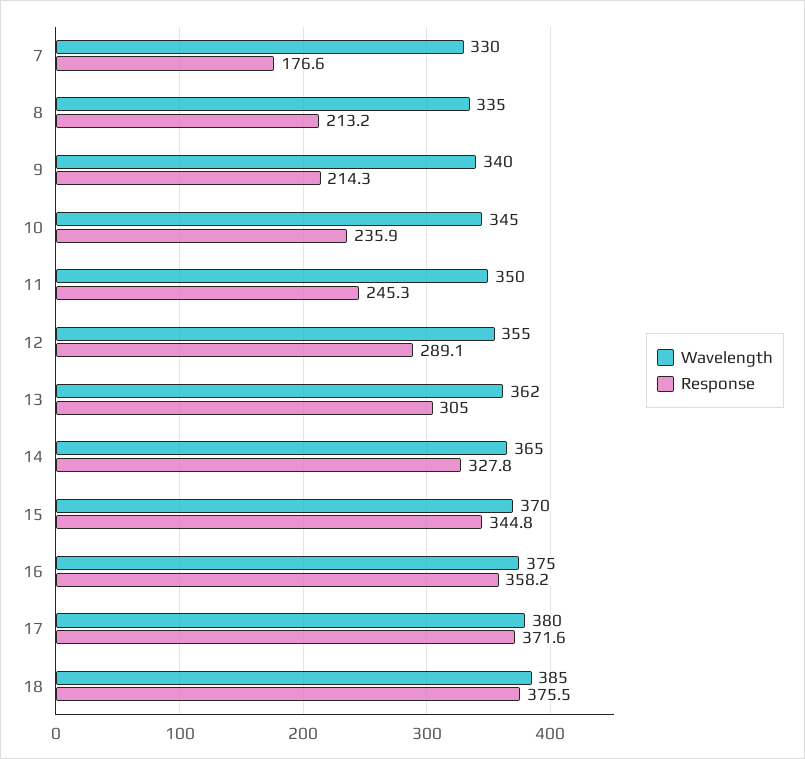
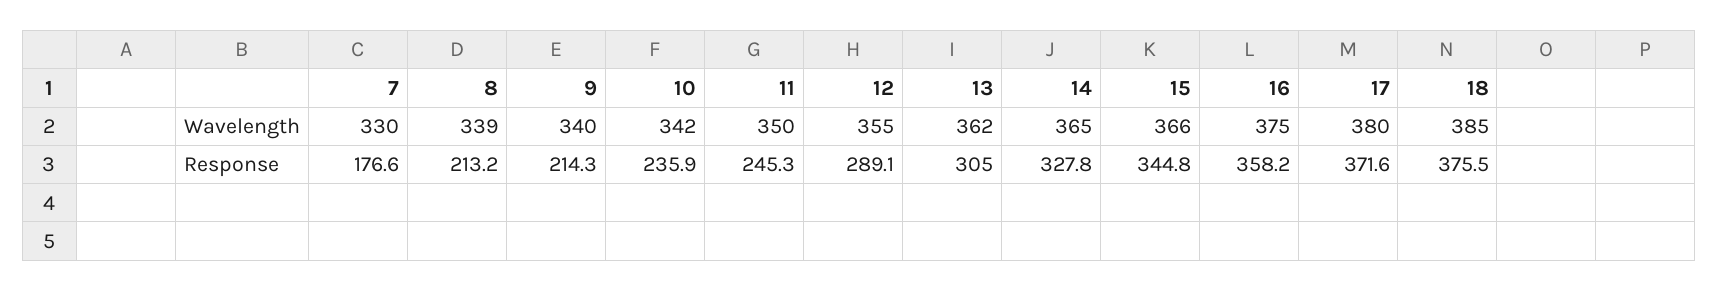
Wavelength, 8: 335 -> 339
Wavelength, 10: 345 -> 342
Wavelength, 15: 370 -> 366

